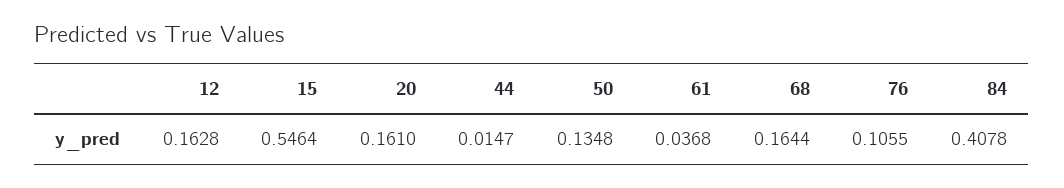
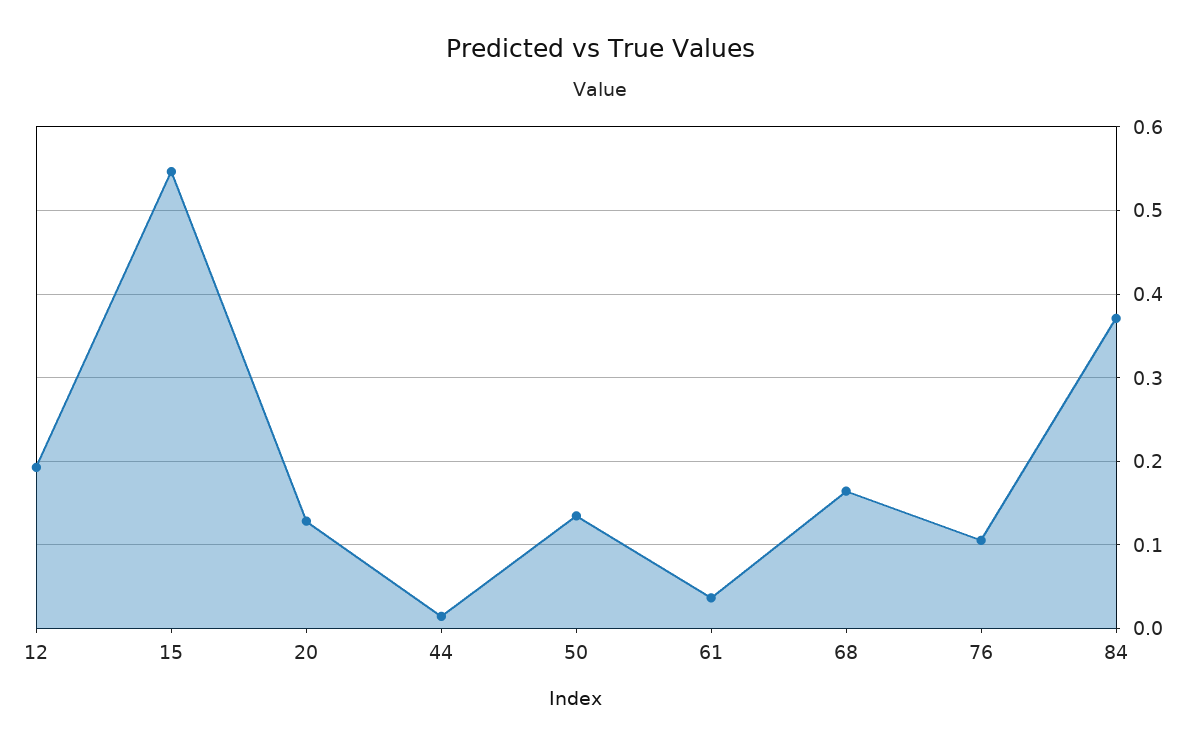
12: 0.1628 -> 0.19
20: 0.161 -> 0.13
84: 0.4078 -> 0.37

